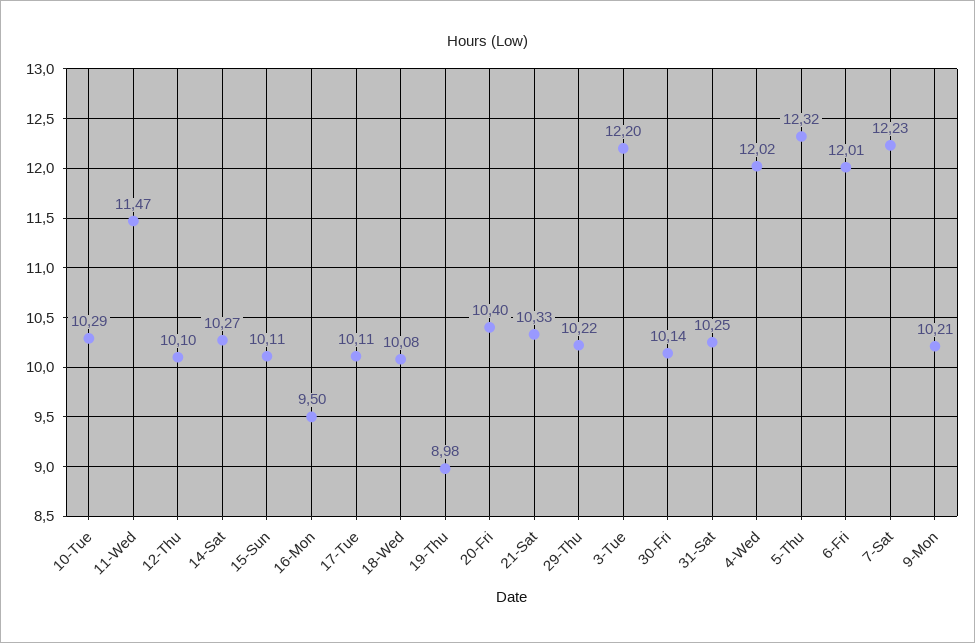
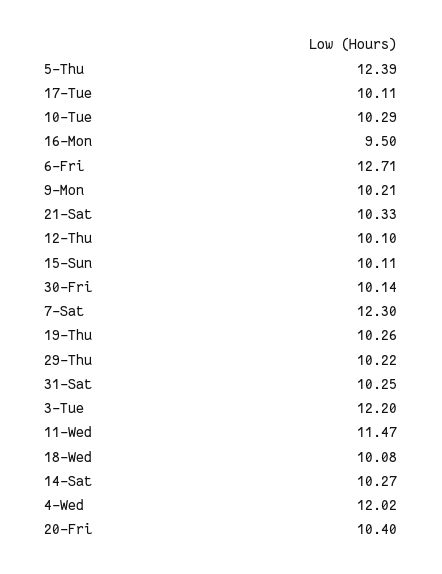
19-Thu: 8.98 -> 10.26
5-Thu: 12.32 -> 12.39
6-Fri: 12.01 -> 12.71
7-Sat: 12.23 -> 12.3

